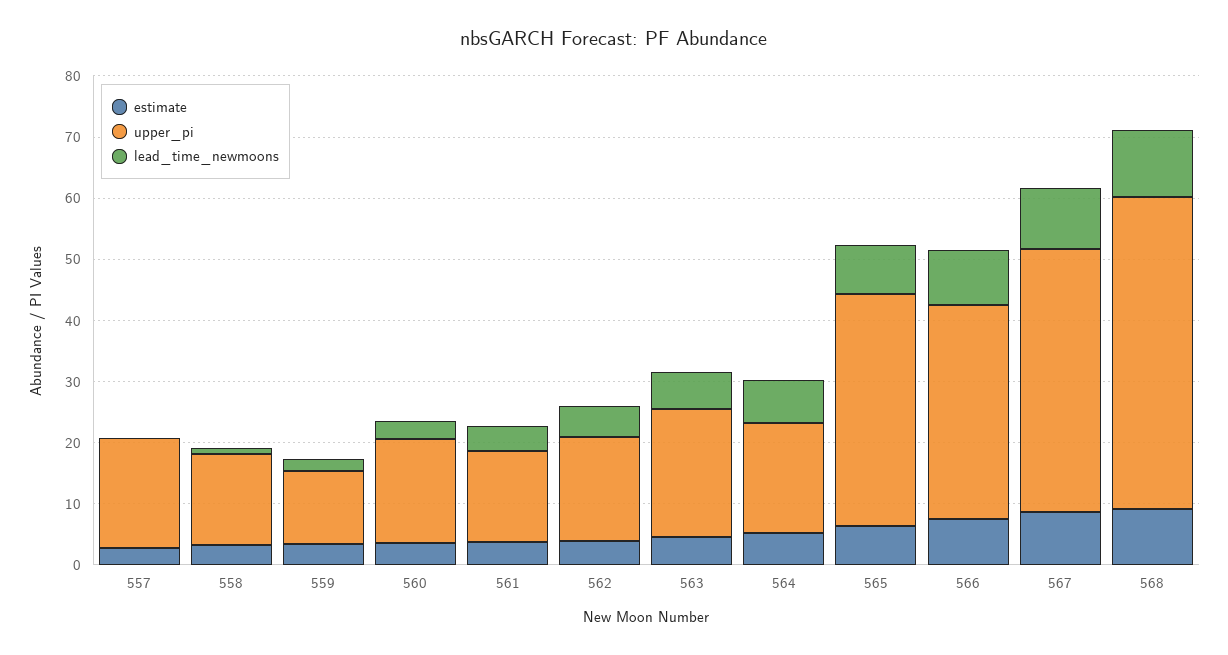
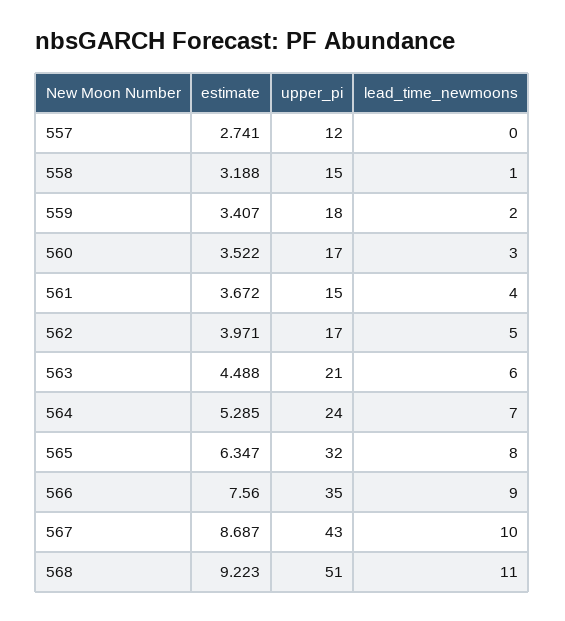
upper_pi, 557: 18 -> 12
upper_pi, 559: 12 -> 18
upper_pi, 564: 18 -> 24
upper_pi, 565: 38 -> 32

